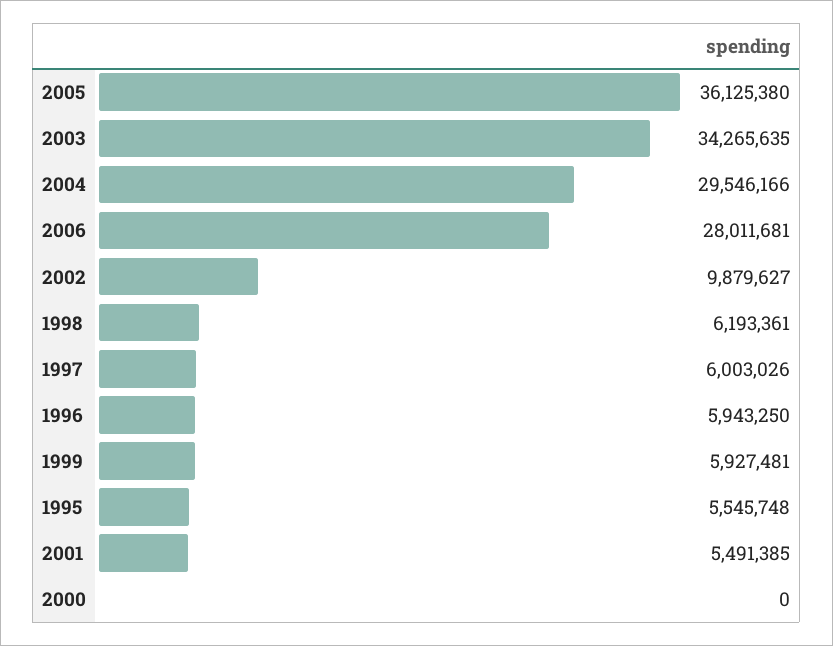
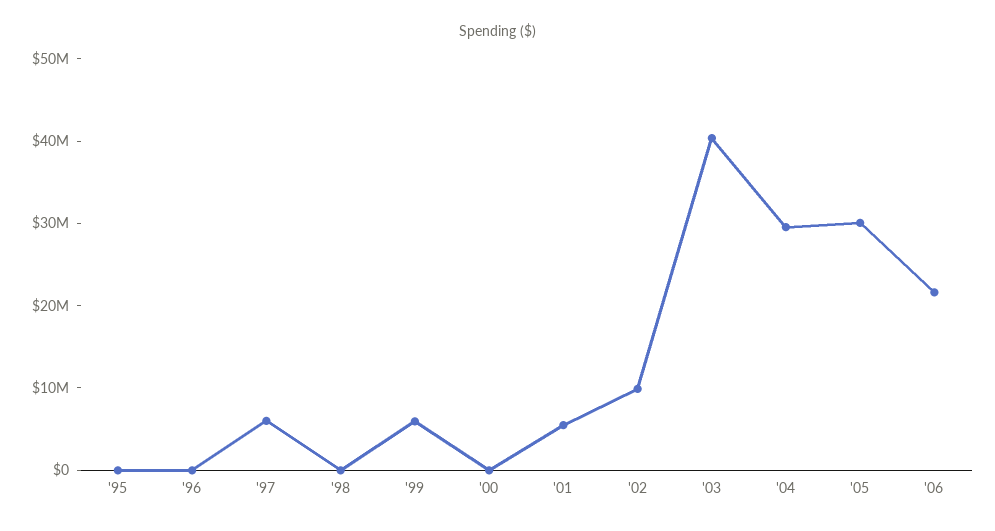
2005: 36125380 -> 30000000
2003: 34265635 -> 40000000
2006: 28011681 -> 22000000
1998: 6193361 -> 0
1996: 5943250 -> 0
1995: 5545748 -> 0

